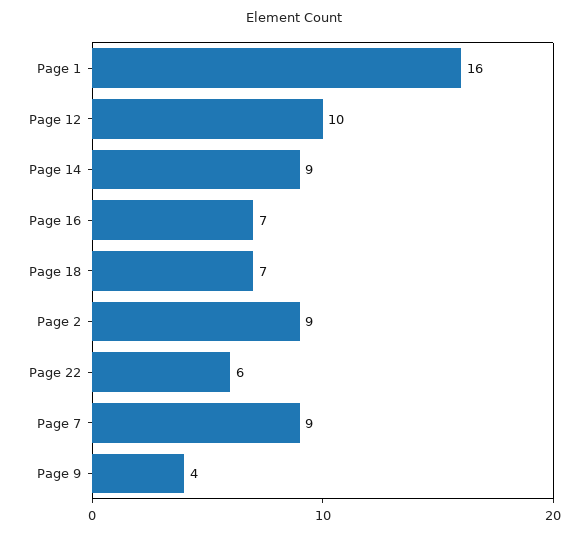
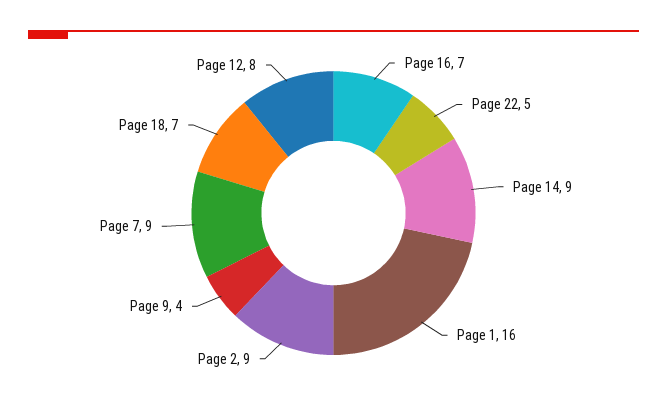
Page 12: 10 -> 8
Page 22: 6 -> 5

